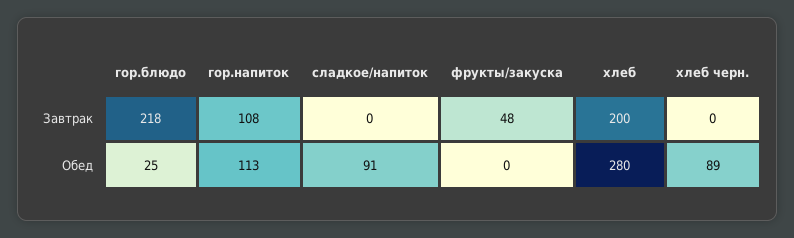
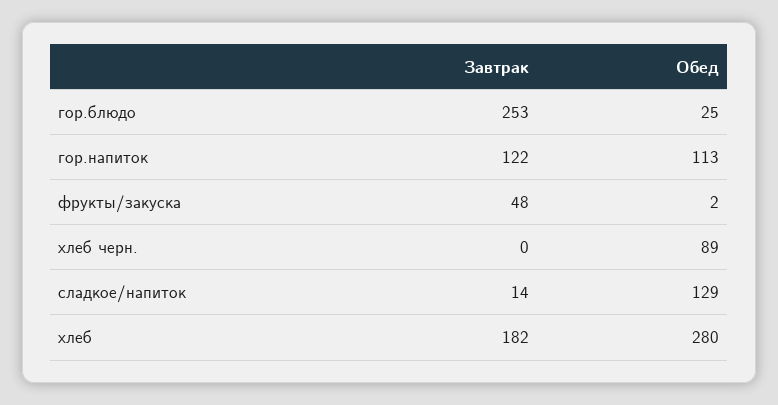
гор.блюдо, Завтрак: 218 -> 253
гор.напиток, Завтрак: 108 -> 122
сладкое/напиток, Завтрак: 0 -> 14
хлеб, Завтрак: 200 -> 182
сладкое/напиток, Обед: 91 -> 129
фрукты/закуска, Обед: 0 -> 2

